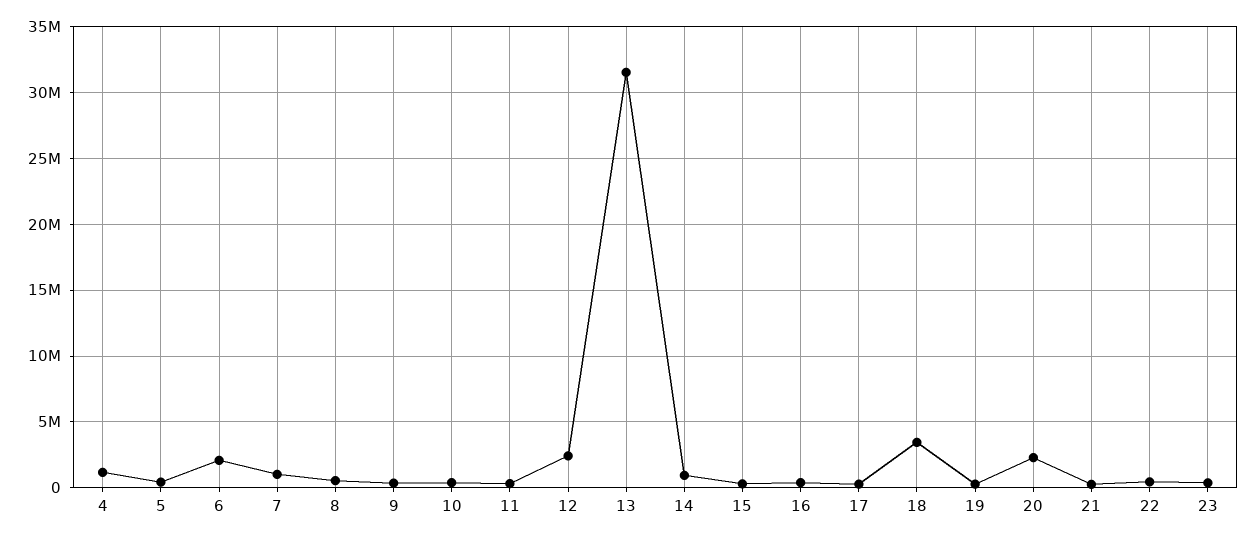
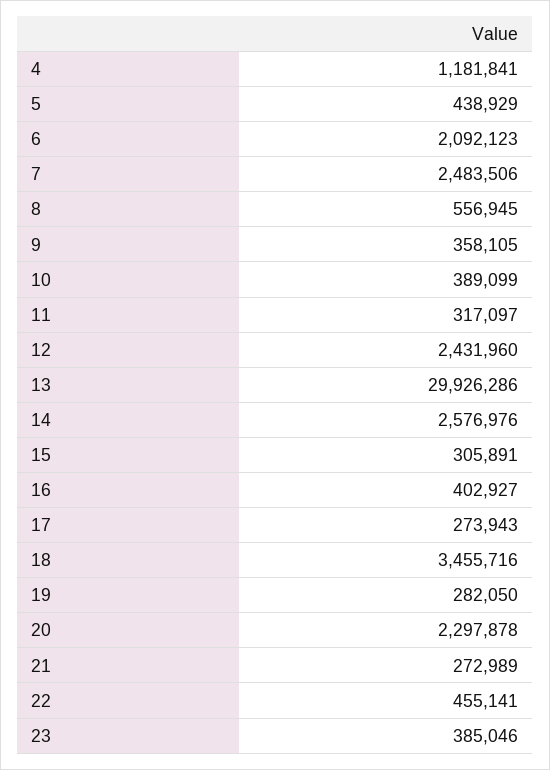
7: 1000000 -> 2483506
13: 31500000 -> 29926286
14: 1000000 -> 2576976

